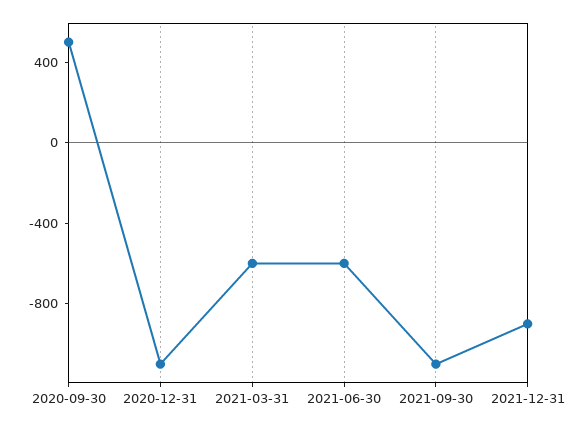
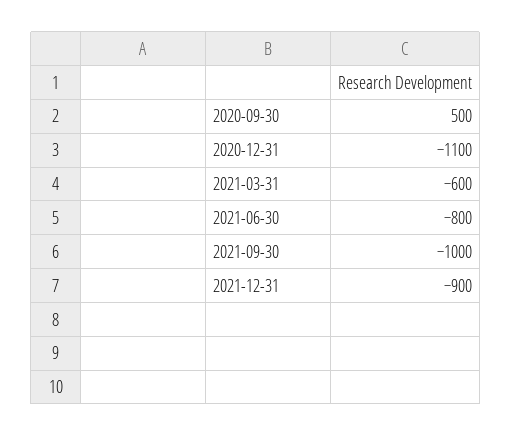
2021-06-30: -600 -> -800
2021-09-30: -1100 -> -1000

